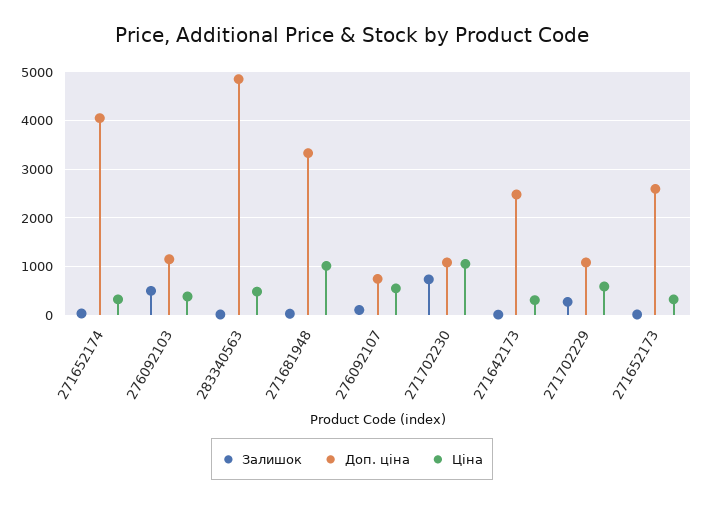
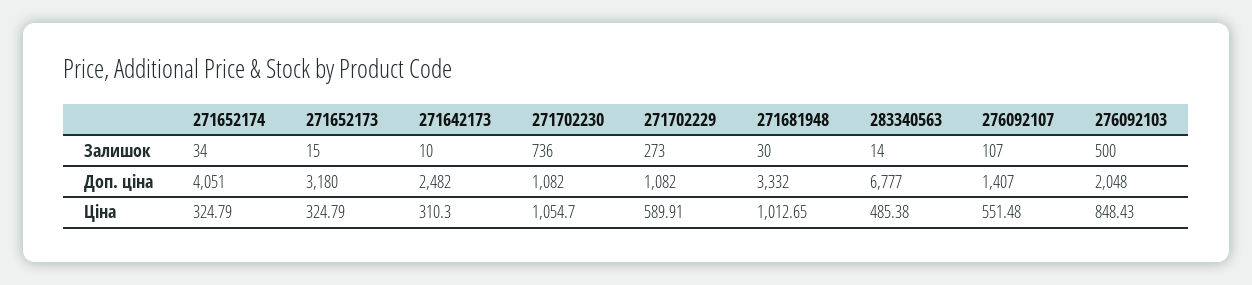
Доп. ціна, 276092103: 1200 -> 2048
Ціна, 276092103: 400 -> 848.43
Доп. ціна, 283340563: 4800 -> 6777
Доп. ціна, 276092107: 800 -> 1407
Доп. ціна, 271652173: 2600 -> 3180

